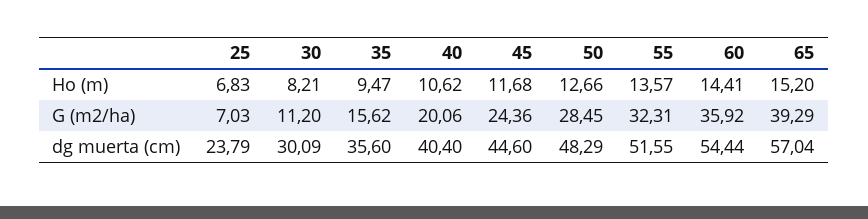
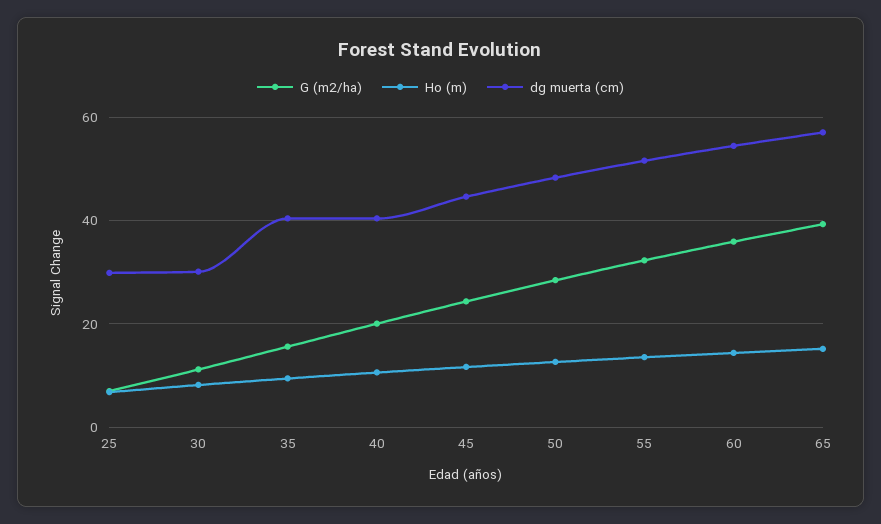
dg muerta (cm), 25: 23.79 -> 30
dg muerta (cm), 35: 35.6 -> 40

